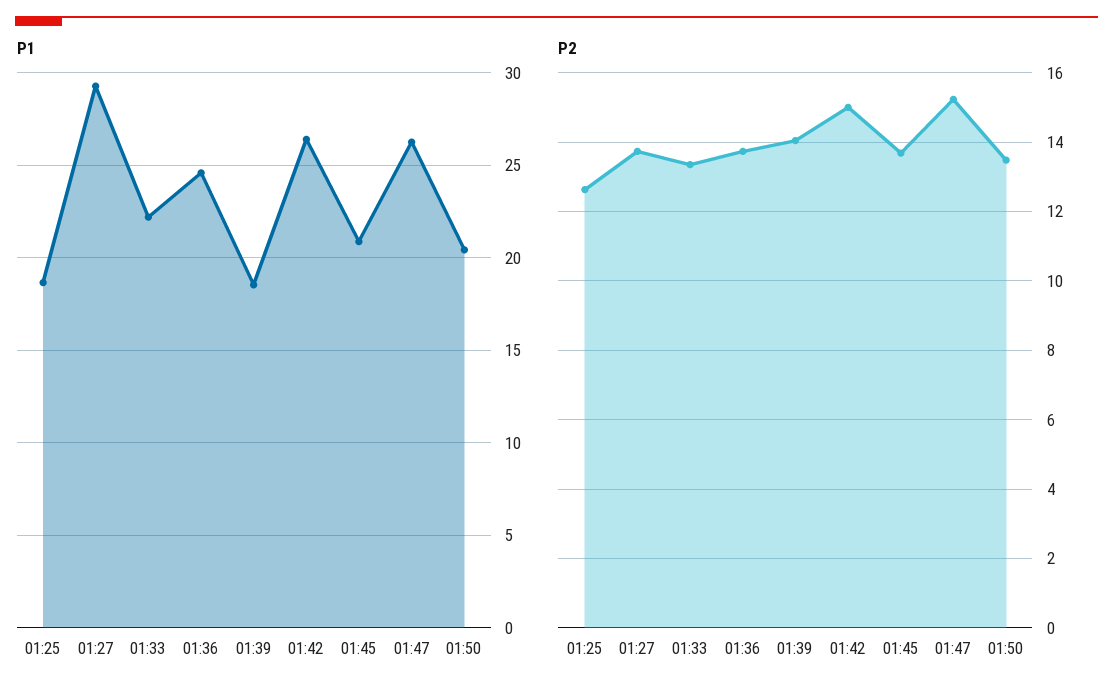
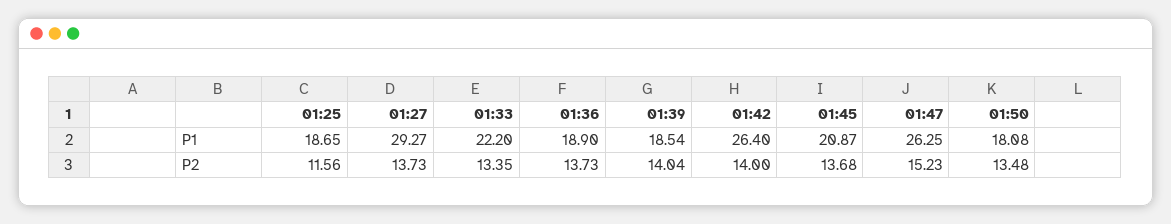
P1, 01:36: 24.5 -> 18.9
P1, 01:50: 20.5 -> 18.08
P2, 01:25: 12.6 -> 11.56
P2, 01:42: 15 -> 14

